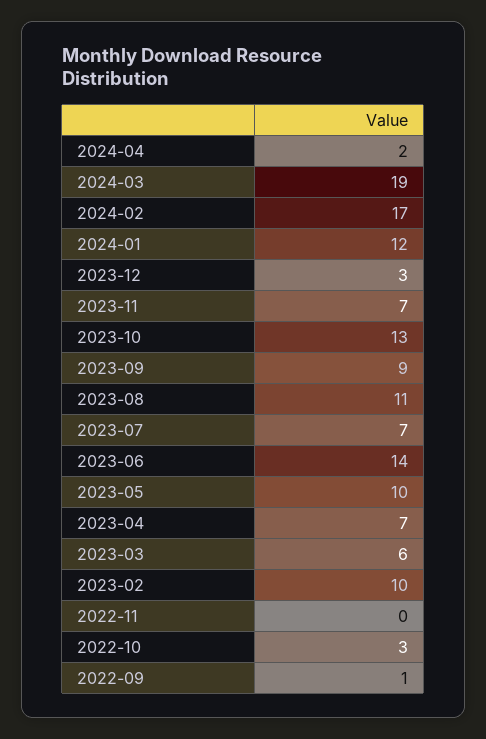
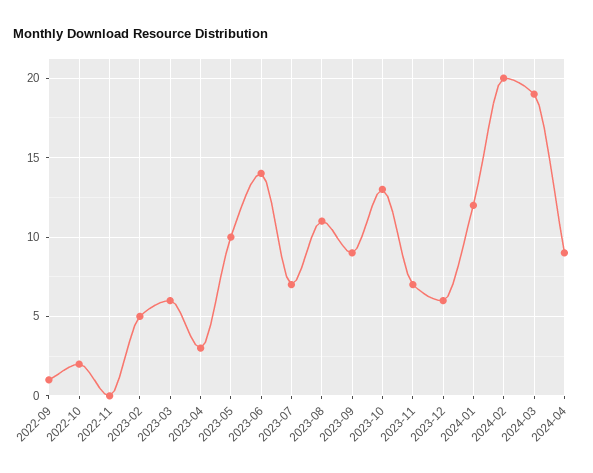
2024-04: 2 -> 9
2024-02: 17 -> 20
2023-12: 3 -> 6
2023-04: 7 -> 3
2023-02: 10 -> 5
2022-10: 3 -> 2

